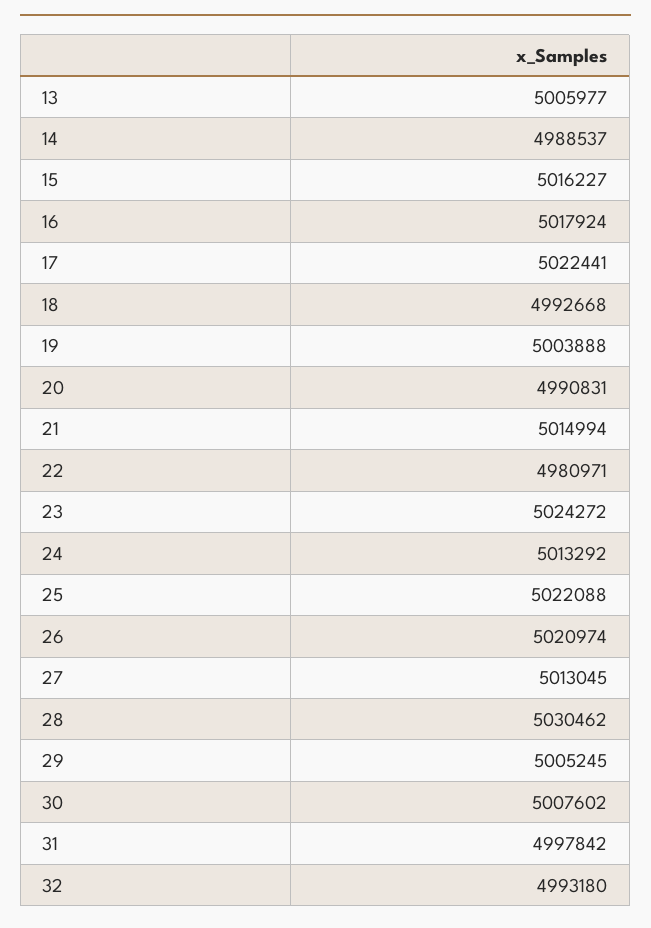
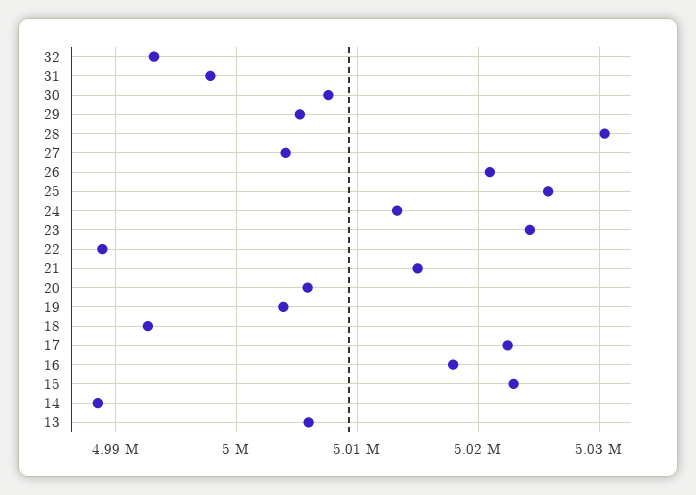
15: 5016227 -> 5023000
20: 4990831 -> 5006000
22: 4980971 -> 4989000
25: 5022088 -> 5026000
27: 5013045 -> 5004000

